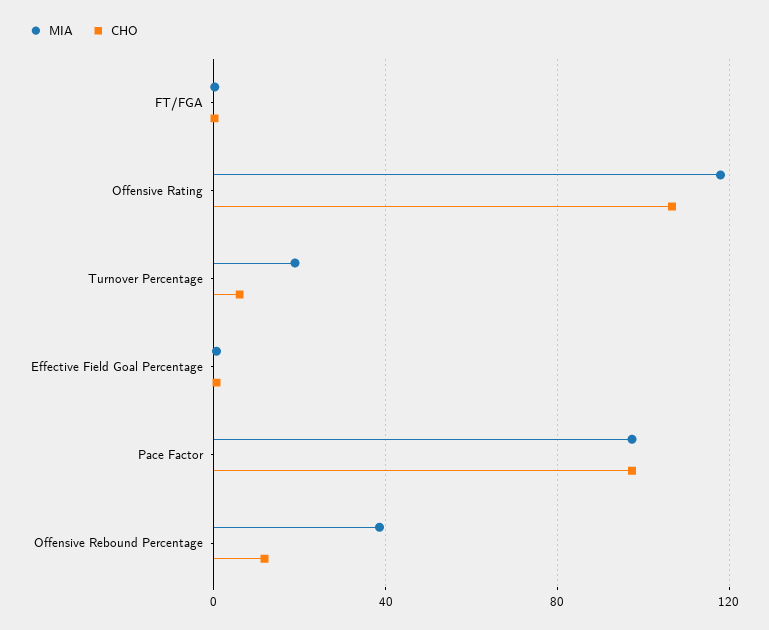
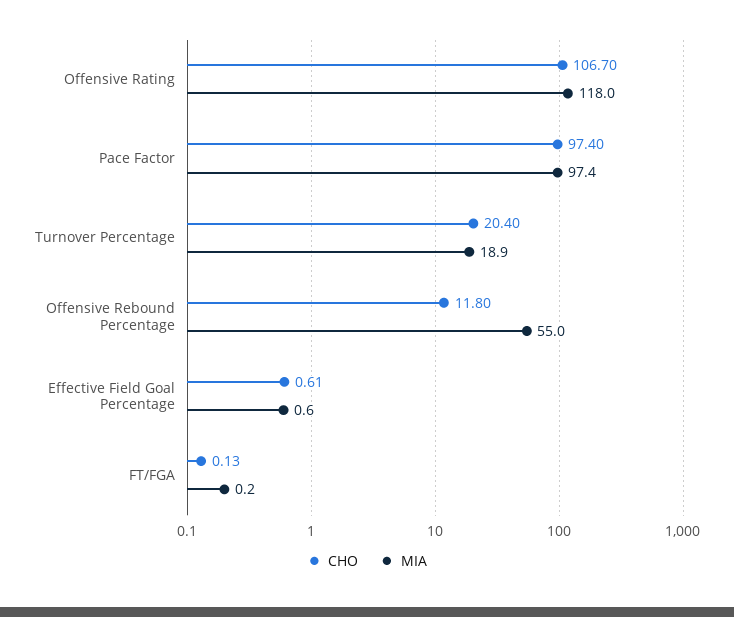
CHO, Turnover Percentage: 5 -> 20.4
MIA, Offensive Rebound Percentage: 40 -> 55

